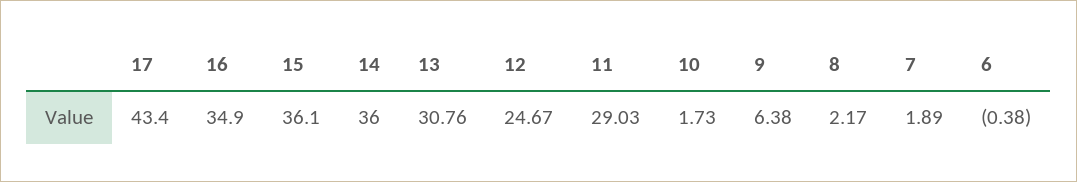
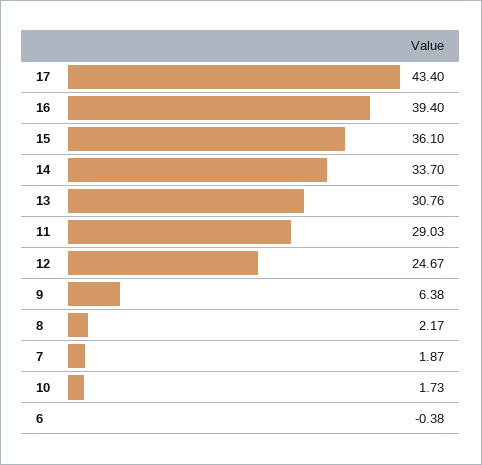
16: 34.9 -> 39.4
14: 36 -> 33.7
7: 1.89 -> 1.87

